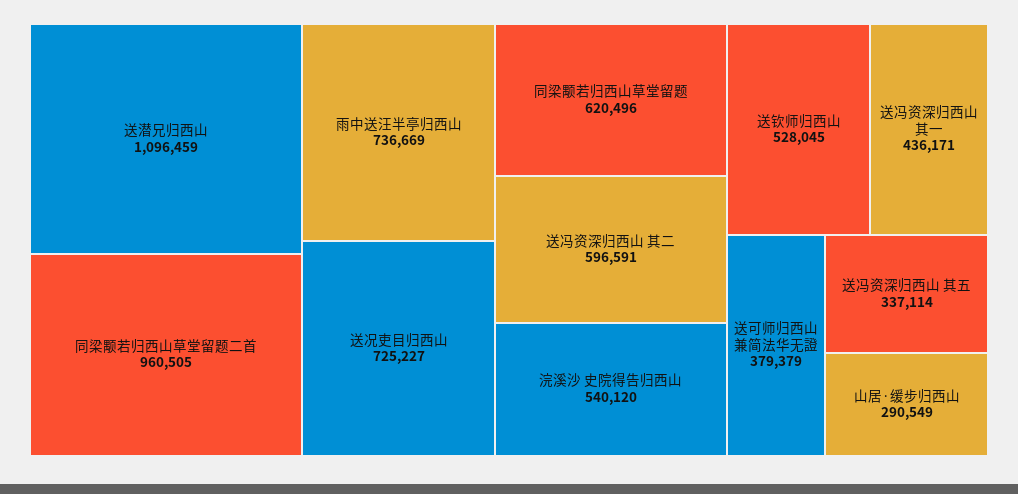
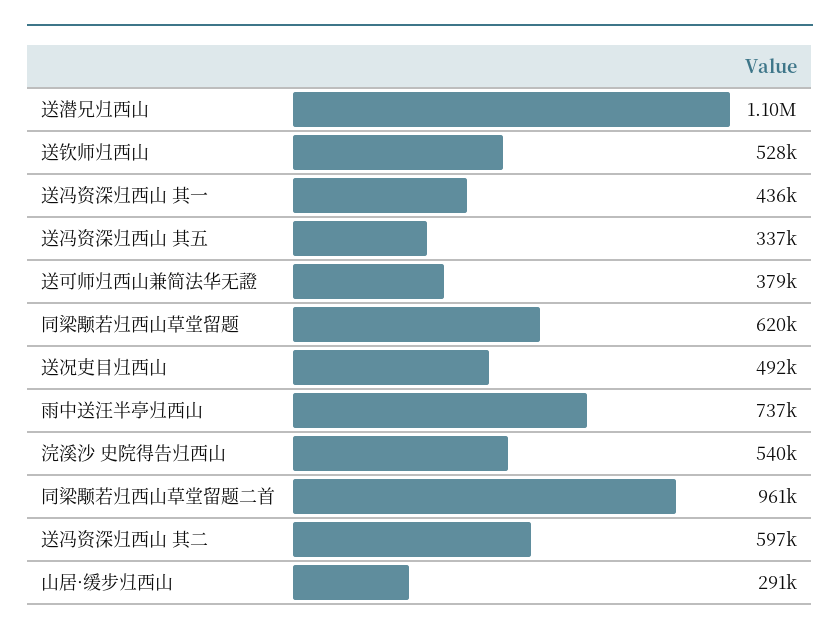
送况吏目归西山: 725227 -> 492000

